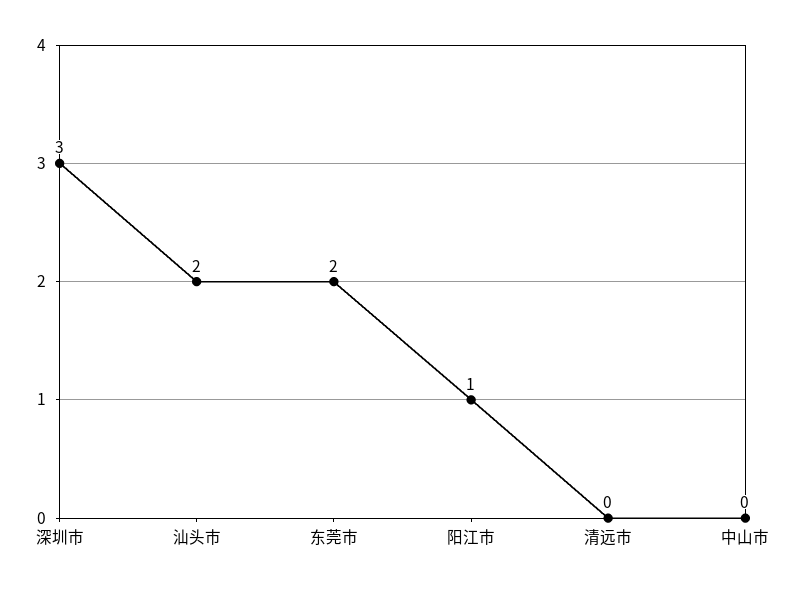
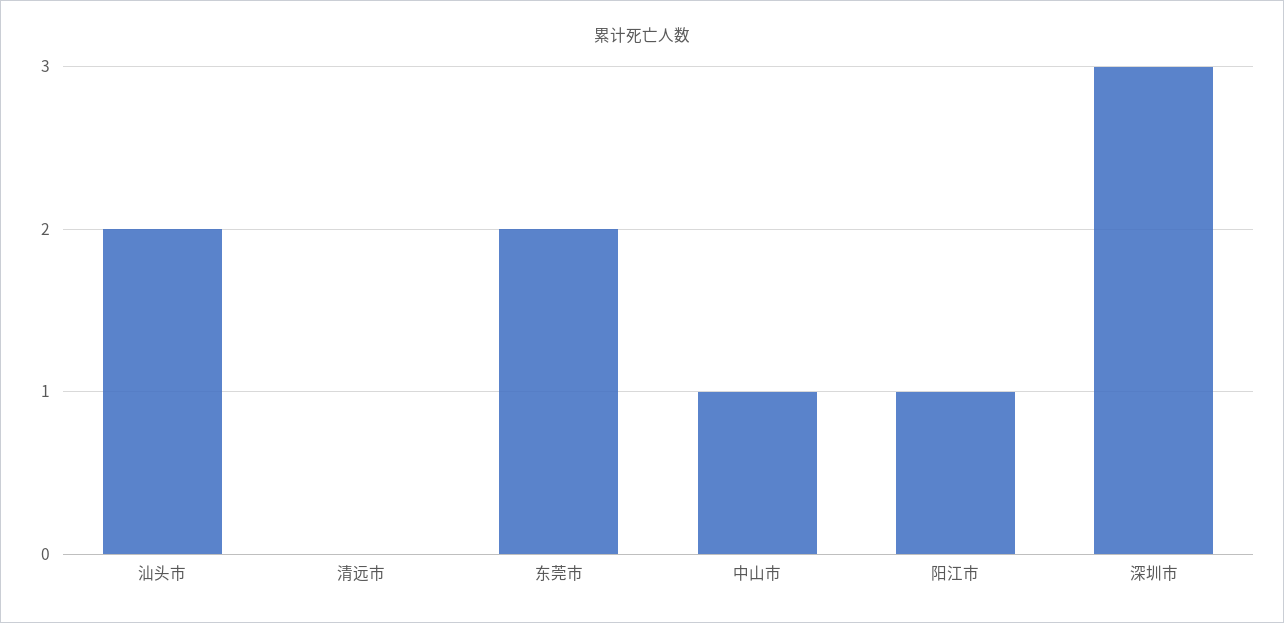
中山市: 0 -> 1

